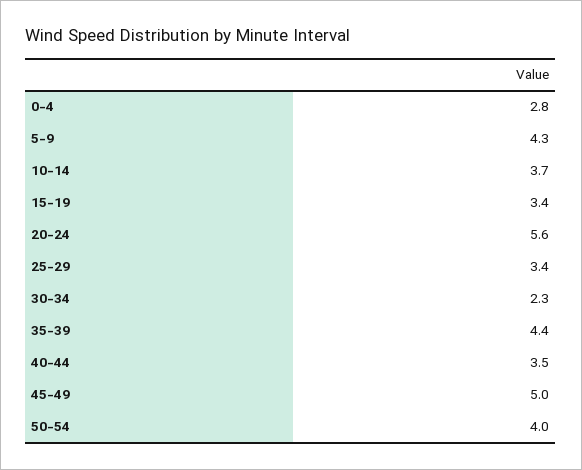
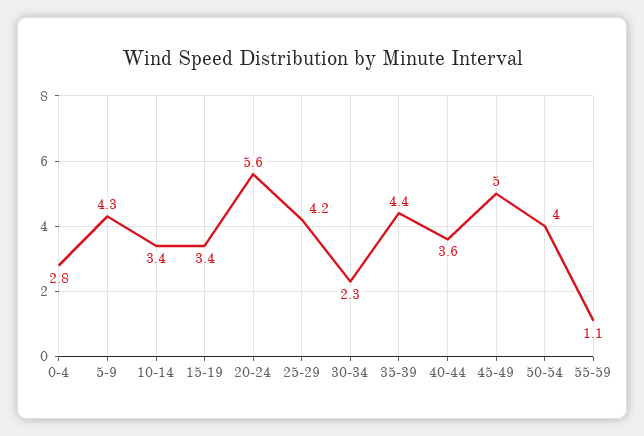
10-14: 3.7 -> 3.4
25-29: 3.4 -> 4.2
40-44: 3.5 -> 3.6
55-59: none -> 1.1

